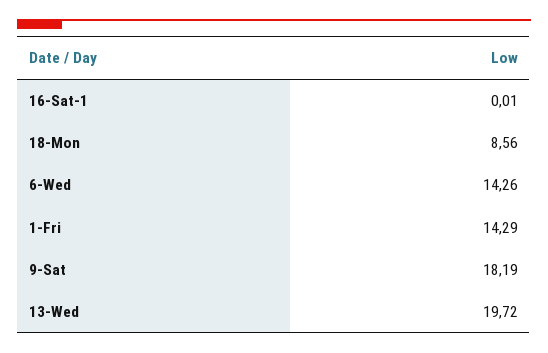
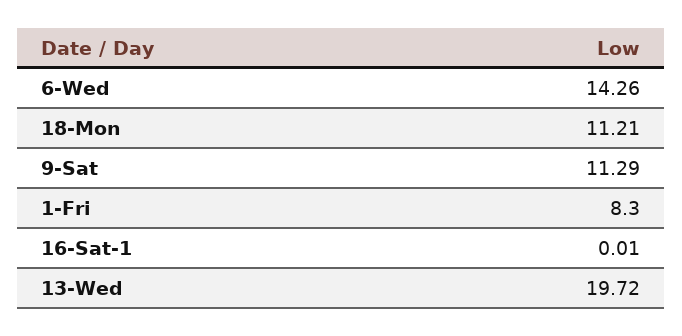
18-Mon: 8.56 -> 11.21
1-Fri: 14.29 -> 8.3
9-Sat: 18.19 -> 11.29

